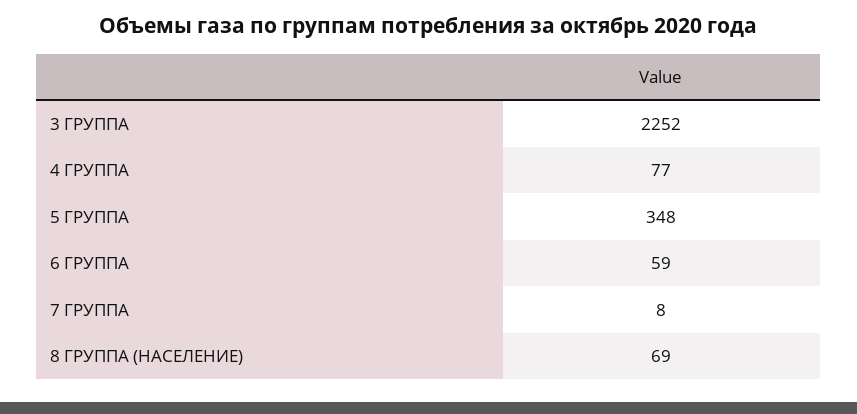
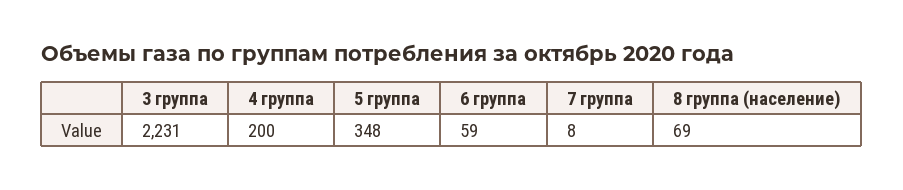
3 ГРУППА: 2252 -> 2231
4 ГРУППА: 77 -> 200

